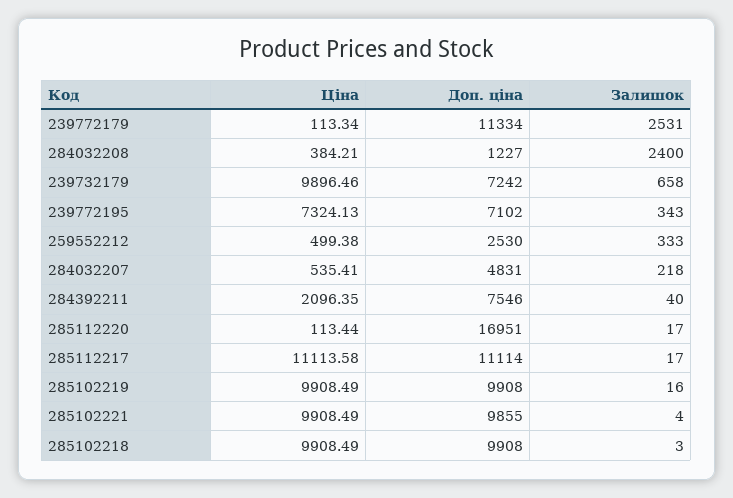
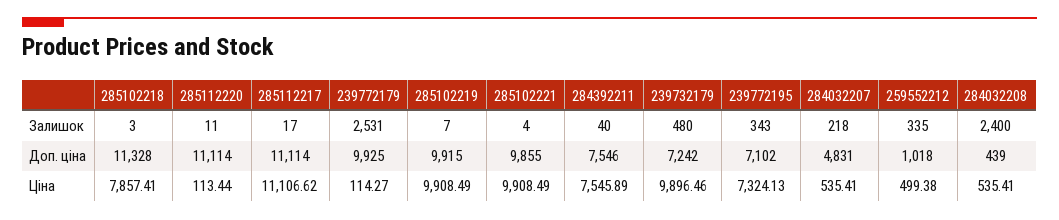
Ціна, 239772179: 113.34 -> 114.27
Доп. ціна, 239772179: 11334 -> 9925
Ціна, 284032208: 384.21 -> 535.41
Доп. ціна, 284032208: 1227 -> 439
Залишок, 239732179: 658 -> 480
Доп. ціна, 259552212: 2530 -> 1018
Залишок, 259552212: 333 -> 335
Ціна, 284392211: 2096.35 -> 7545.89
Доп. ціна, 285112220: 16951 -> 11114
Залишок, 285112220: 17 -> 11
Ціна, 285112217: 11113.58 -> 11106.62
Доп. ціна, 285102219: 9908 -> 9915
Залишок, 285102219: 16 -> 7
Ціна, 285102218: 9908.49 -> 7857.41
Доп. ціна, 285102218: 9908 -> 11328

